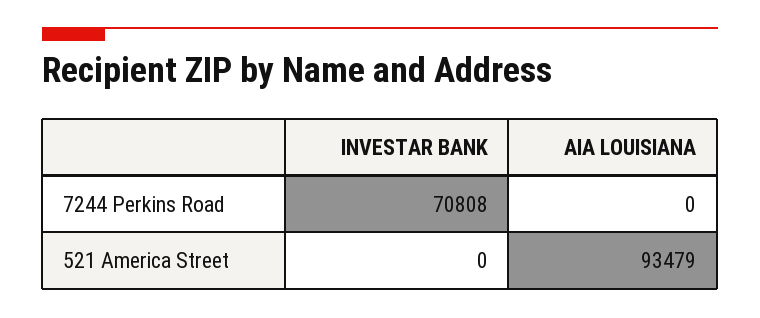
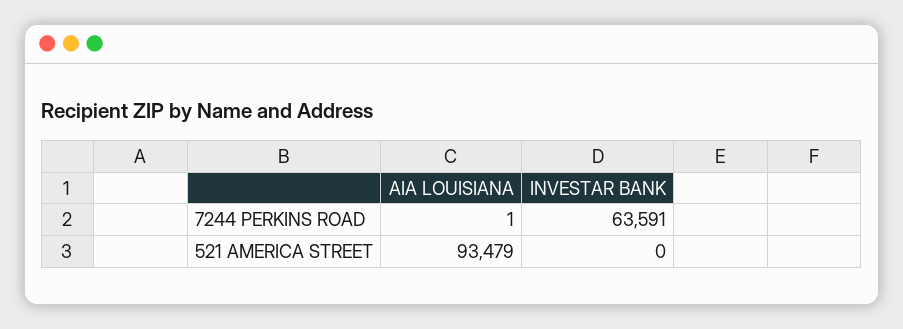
INVESTAR BANK, 7244 Perkins Road: 70808 -> 63591
AIA LOUISIANA, 7244 Perkins Road: 0 -> 1

